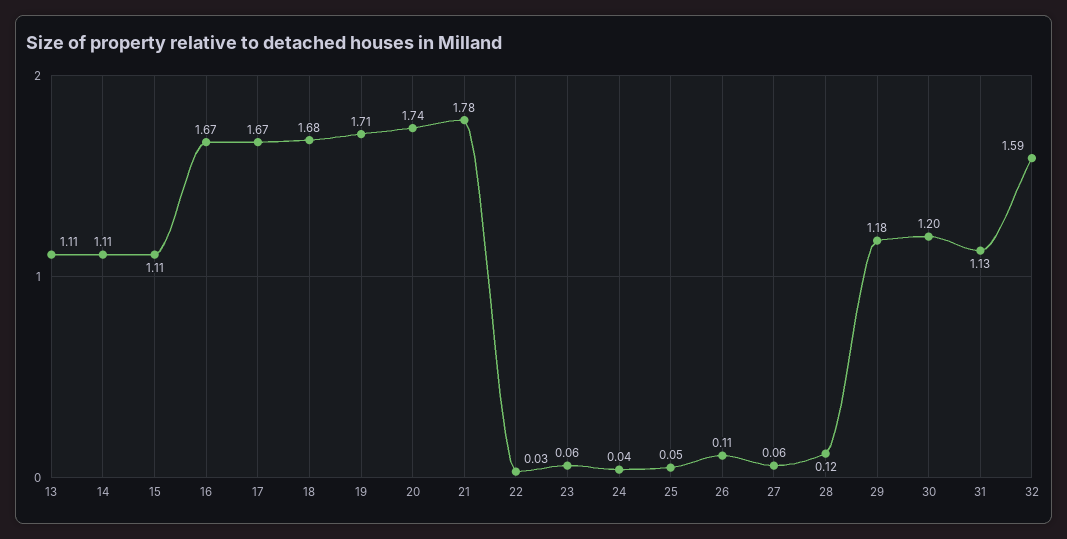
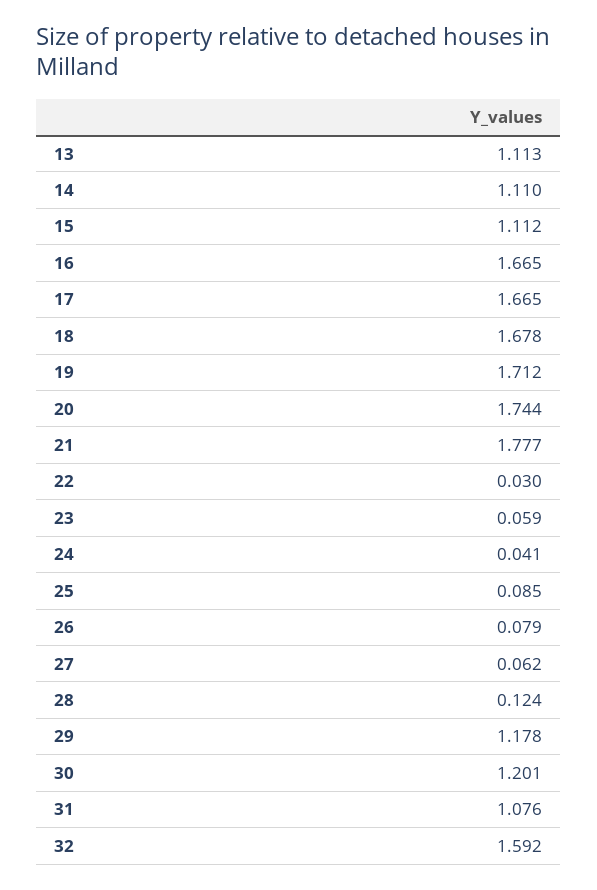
25: 0.05 -> 0.085
26: 0.11 -> 0.079
31: 1.13 -> 1.076

